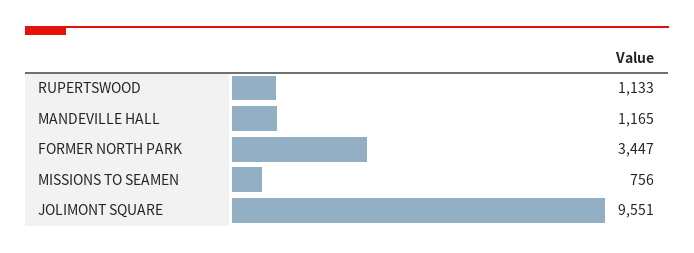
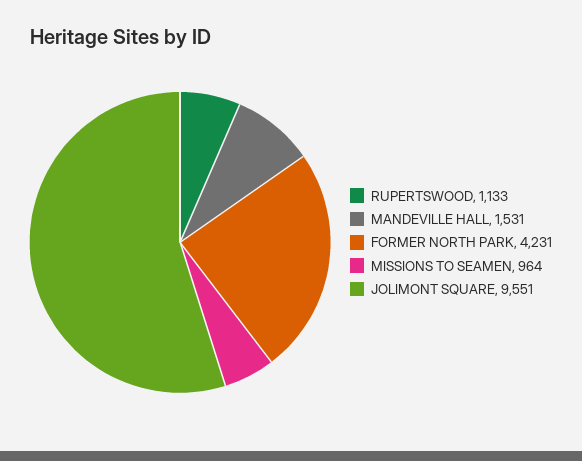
MANDEVILLE HALL: 1165 -> 1531
FORMER NORTH PARK: 3447 -> 4231
MISSIONS TO SEAMEN: 756 -> 964

